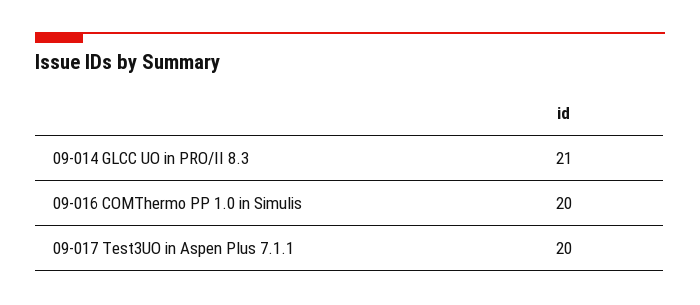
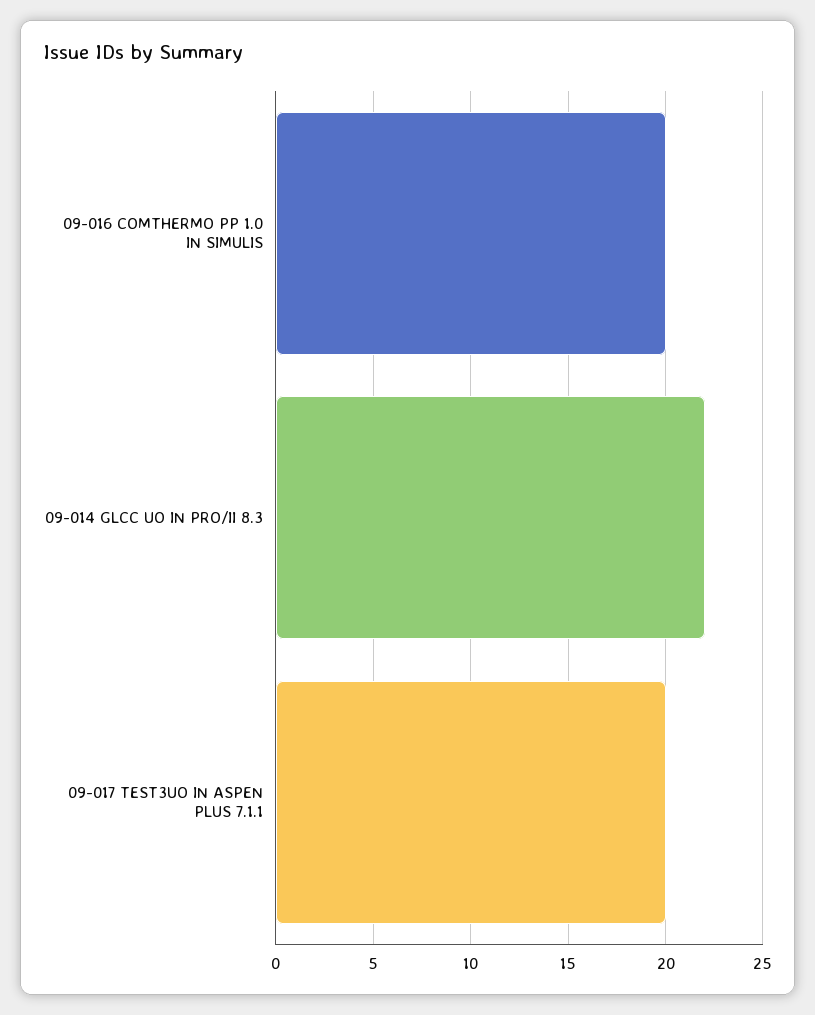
09-014 GLCC UO in PRO/II 8.3: 21 -> 22

